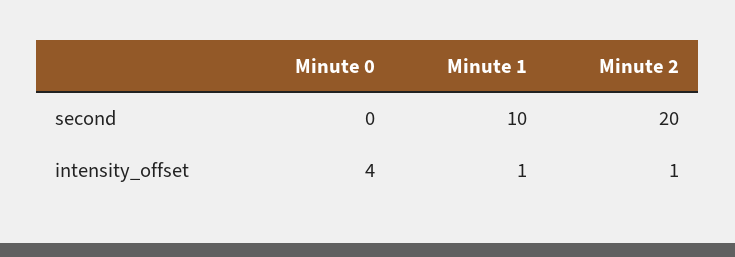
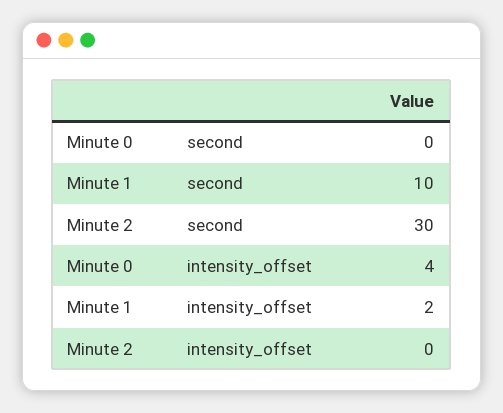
Minute 2, second: 20 -> 30
Minute 1, intensity_offset: 1 -> 2
Minute 2, intensity_offset: 1 -> 0

